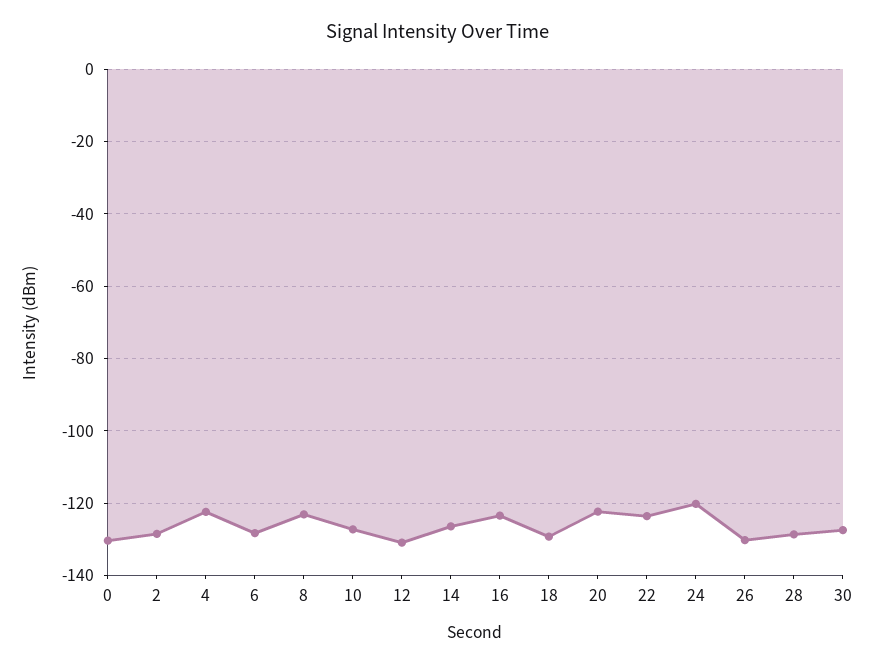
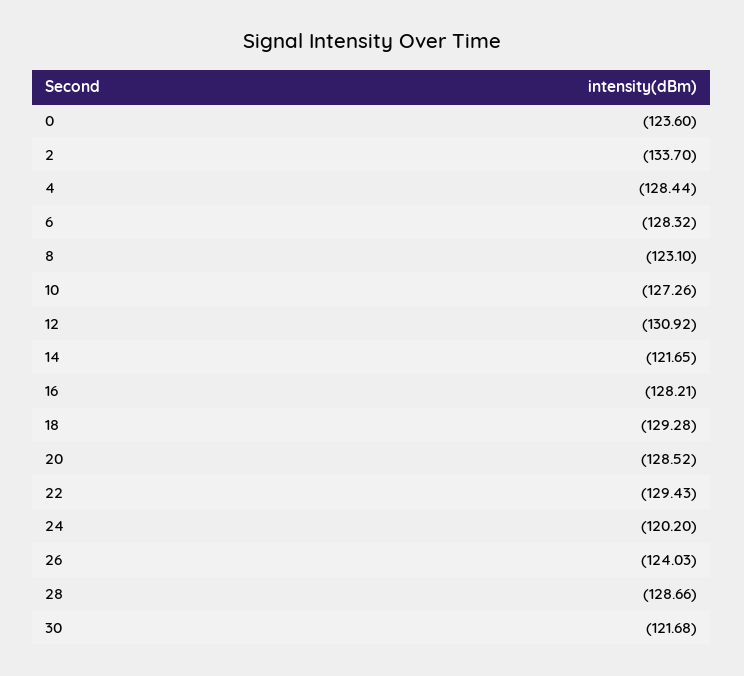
0: -130 -> -123.6
2: -128 -> -133.7
4: -122 -> -128.44
14: -126 -> -121.65
16: -124 -> -128.21
20: -122 -> -128.52
22: -124 -> -129.43
26: -130 -> -124.03
30: -128 -> -121.68

